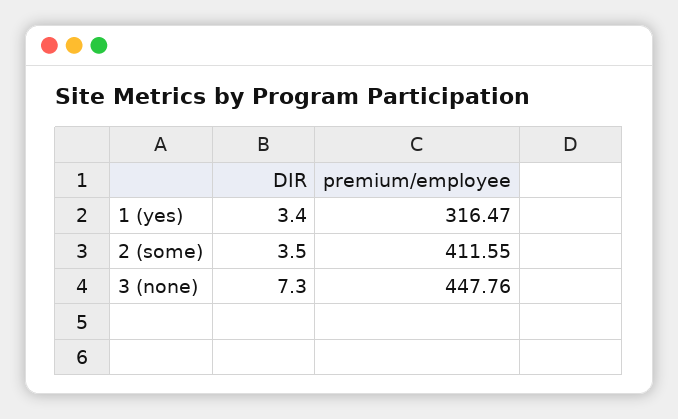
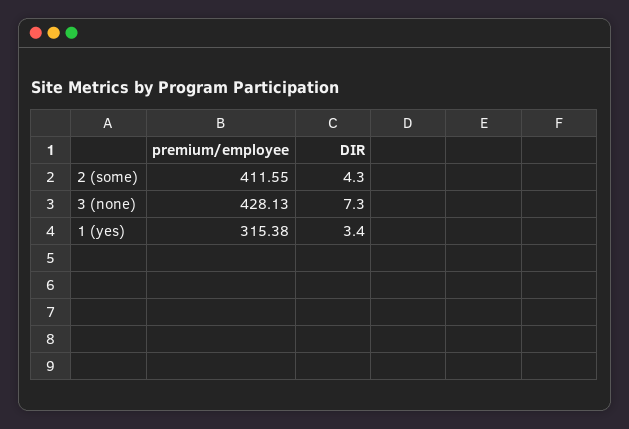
premium/employee, 1 (yes): 316.47 -> 315.38
DIR, 2 (some): 3.5 -> 4.3
premium/employee, 3 (none): 447.76 -> 428.13

